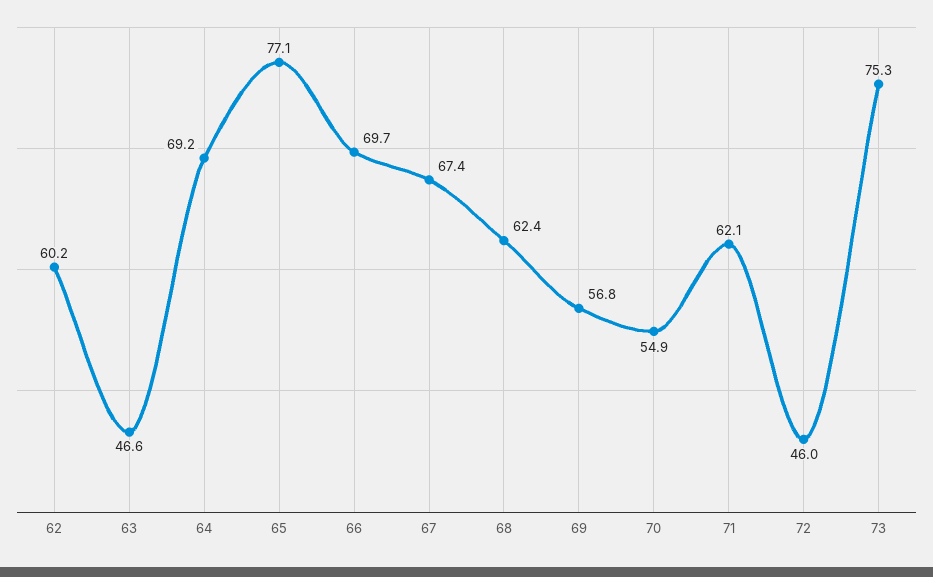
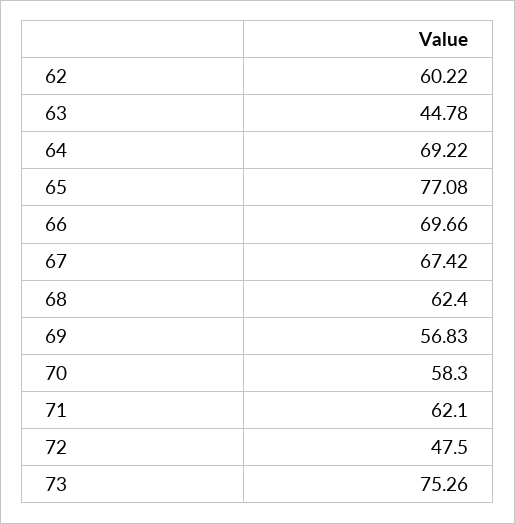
63: 46.6 -> 44.78
70: 54.9 -> 58.3
72: 46 -> 47.5

